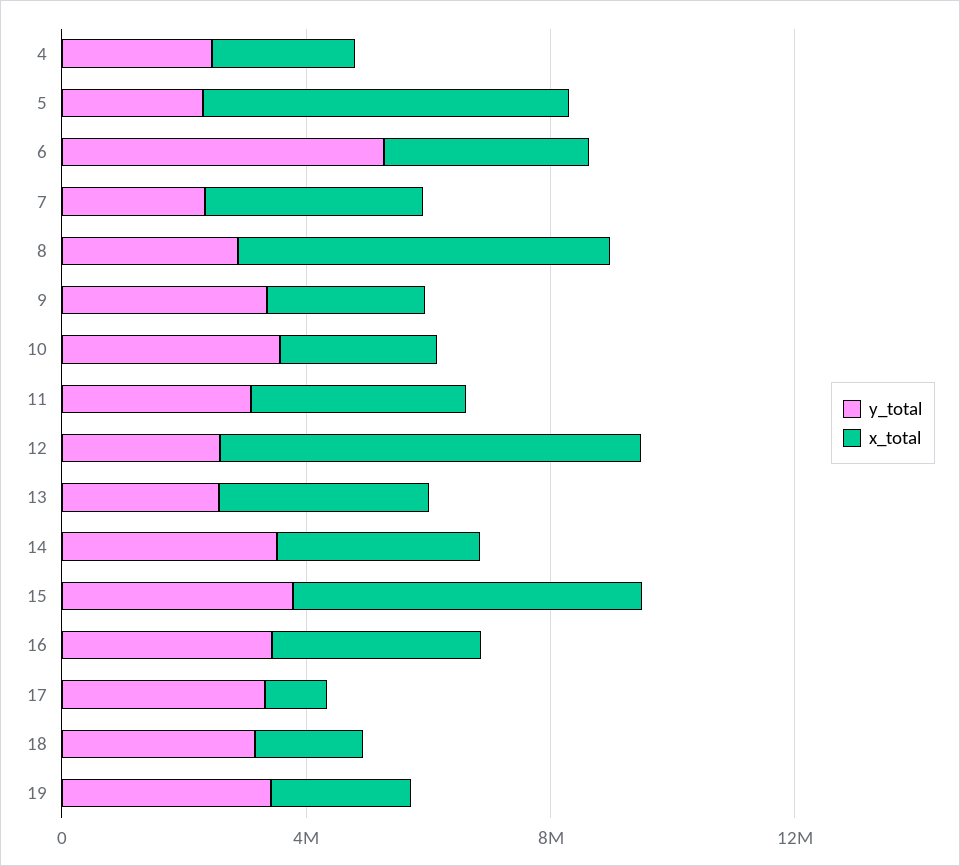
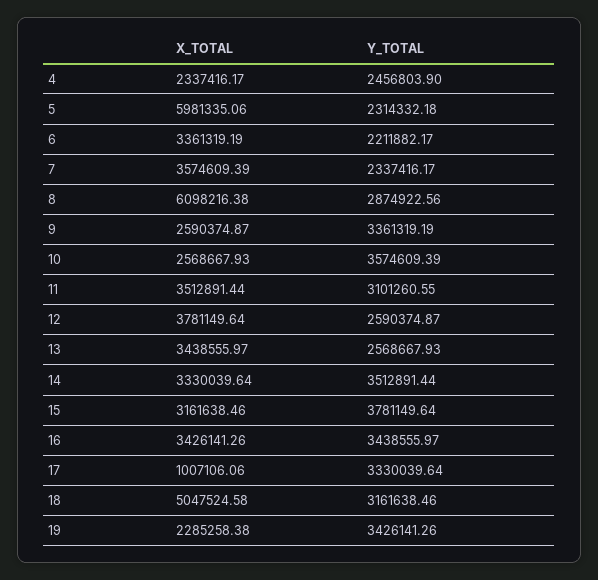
y_total, 6: 5000000 -> 2211882.17
x_total, 12: 7000000 -> 3781149.64
x_total, 15: 6000000 -> 3161638.46
x_total, 18: 2000000 -> 5047524.58

